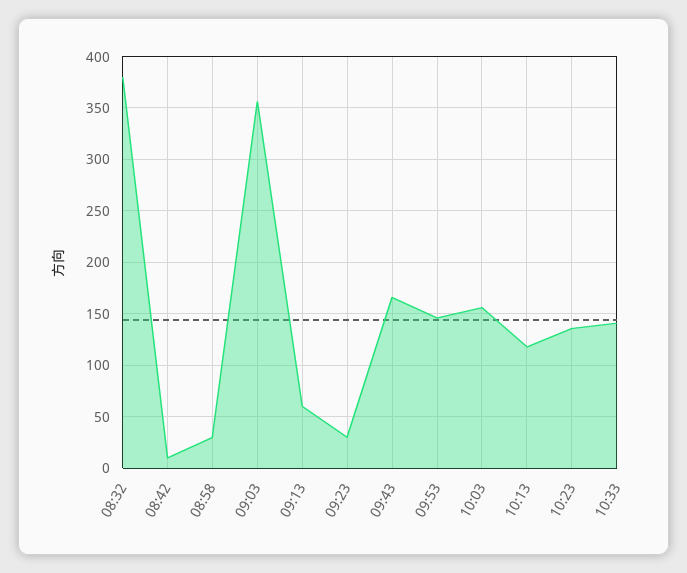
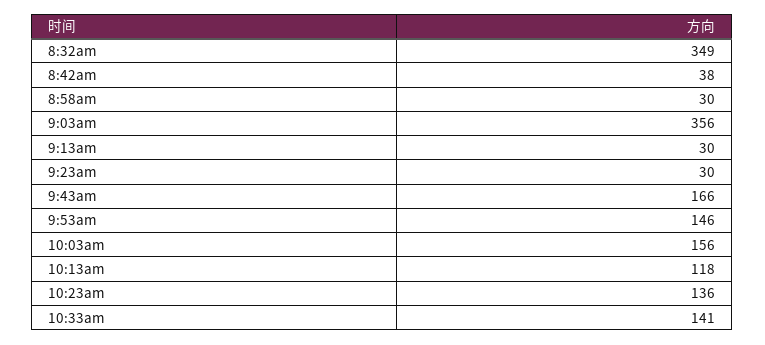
08:32: 380 -> 349
08:42: 10 -> 38
09:13: 60 -> 30

